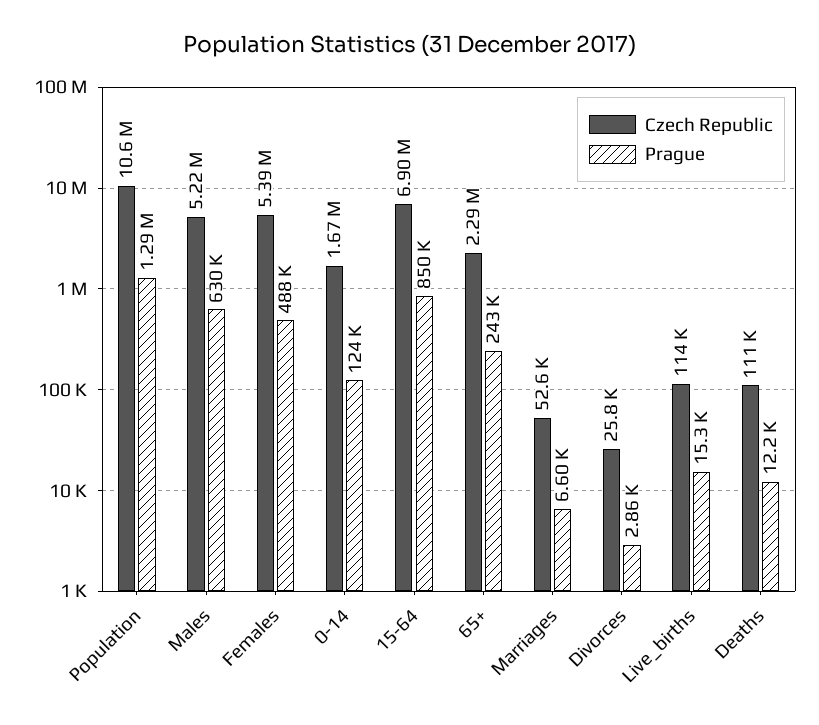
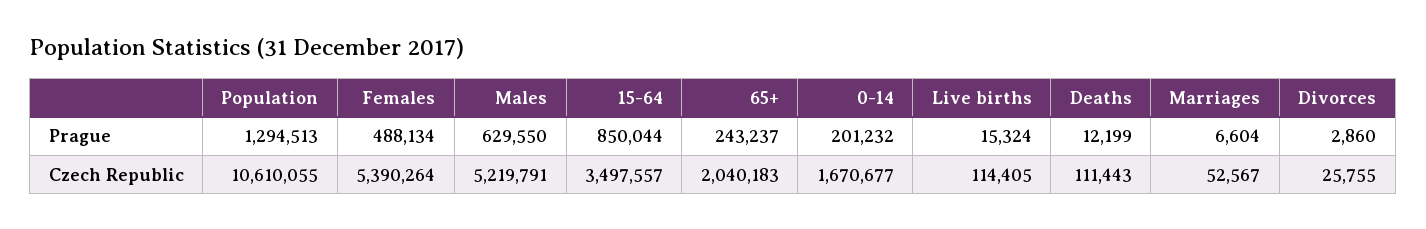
Prague, 0-14: 124000 -> 201232
Czech Republic, 15-64: 6900000 -> 3497557
Czech Republic, 65+: 2290000 -> 2040183

